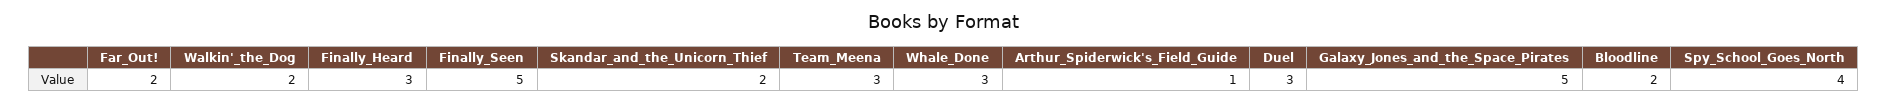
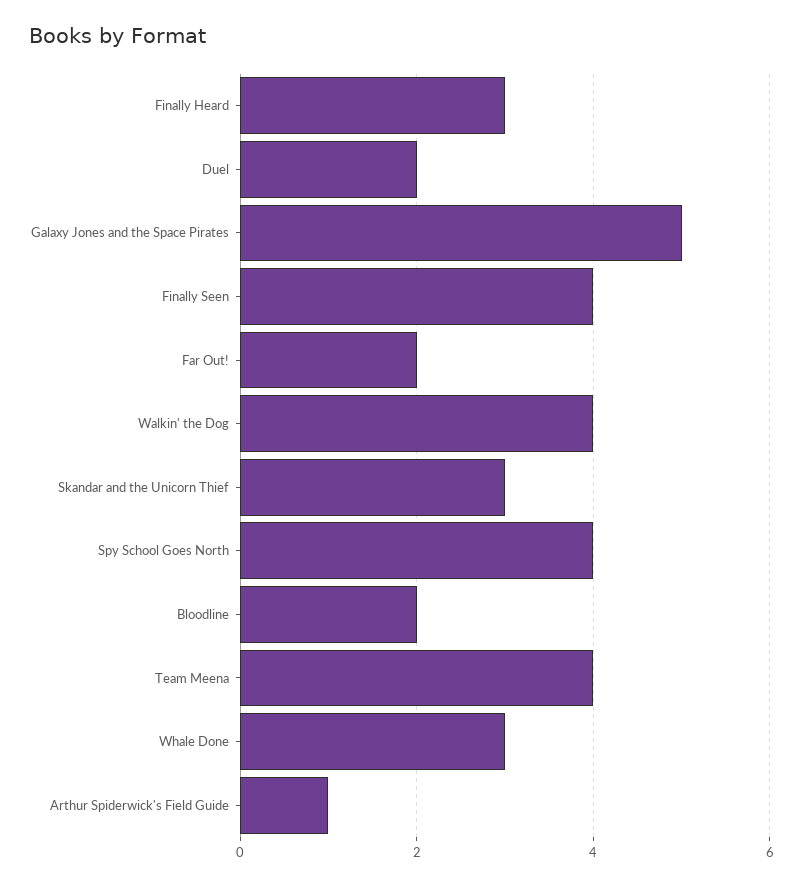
Walkin'_the_Dog: 2 -> 4
Finally_Seen: 5 -> 4
Skandar_and_the_Unicorn_Thief: 2 -> 3
Team_Meena: 3 -> 4
Duel: 3 -> 2

